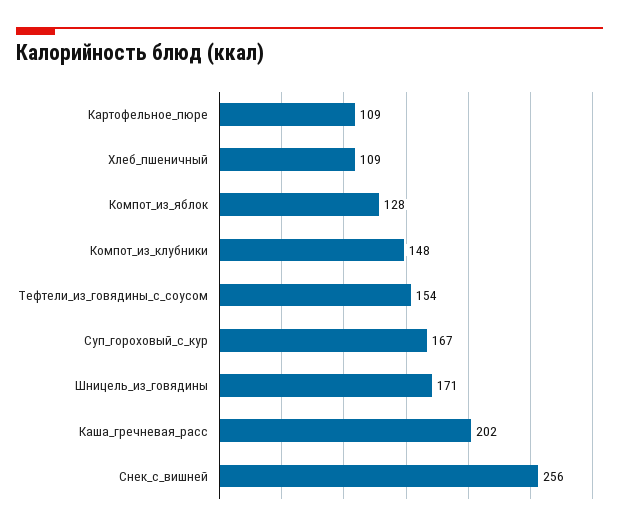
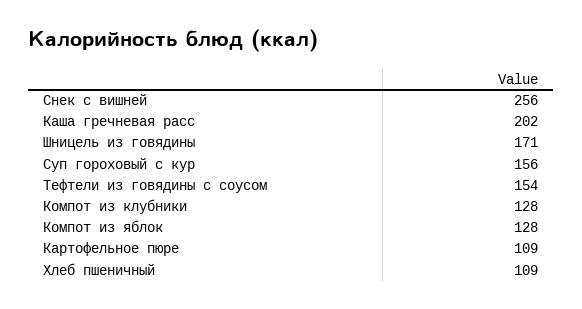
Компот_из_клубники: 148 -> 128
Суп_гороховый_с_кур: 167 -> 156

